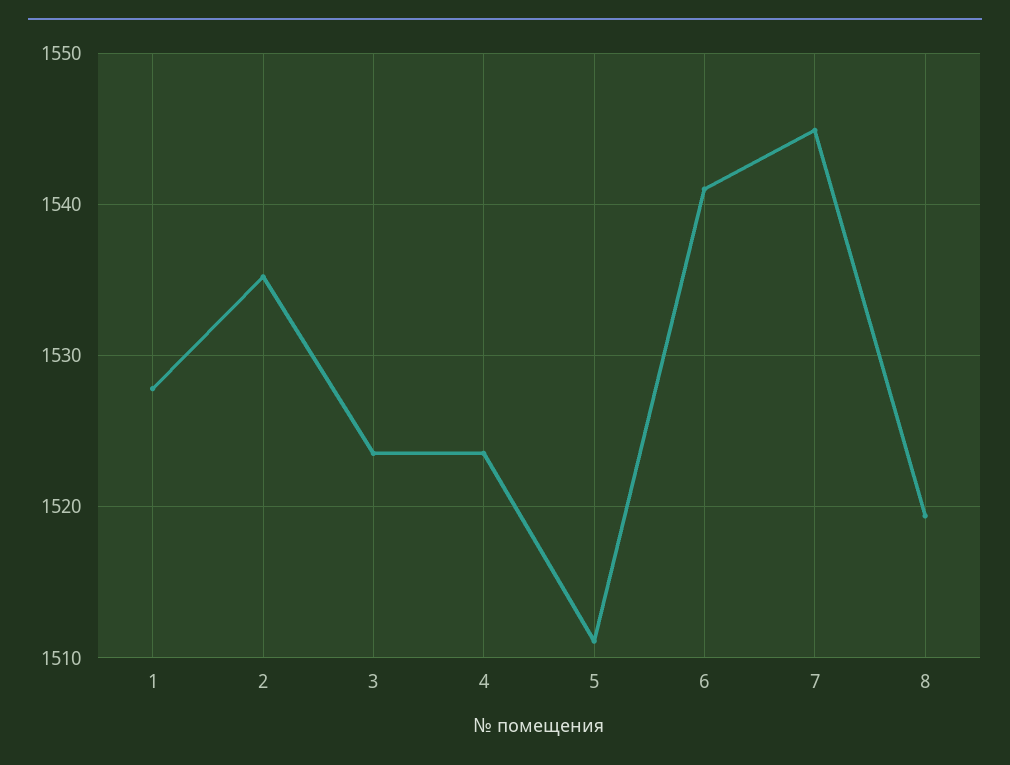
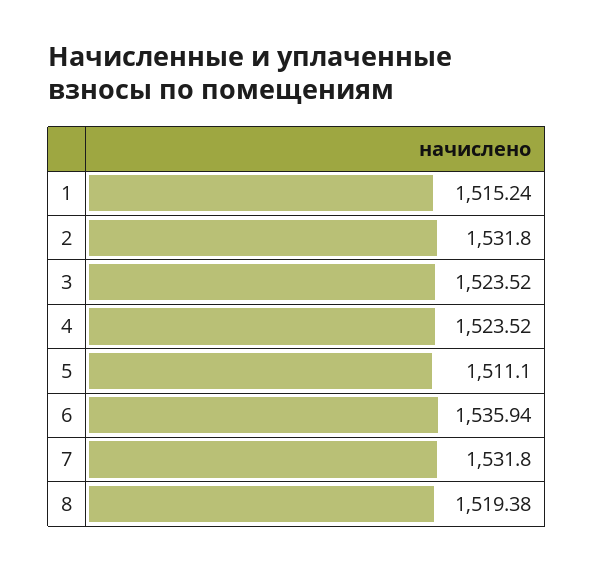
1: 1528 -> 1515.24
2: 1535 -> 1531.8
6: 1541 -> 1535.94
7: 1545 -> 1531.8

